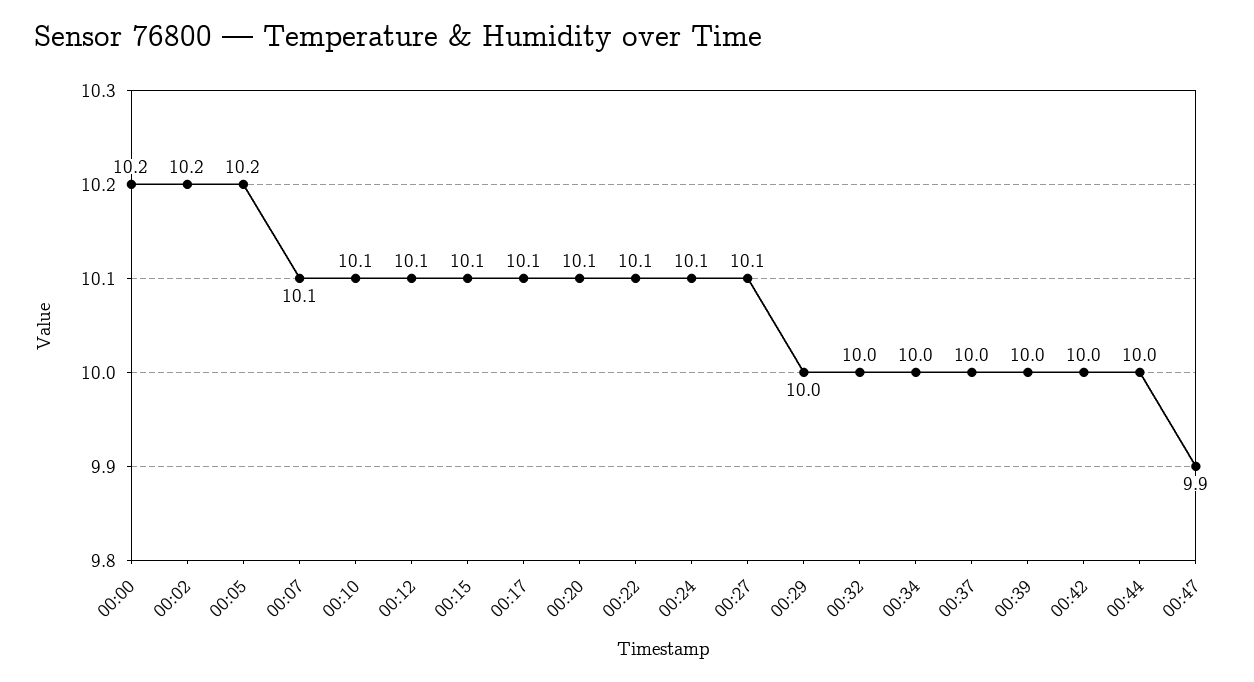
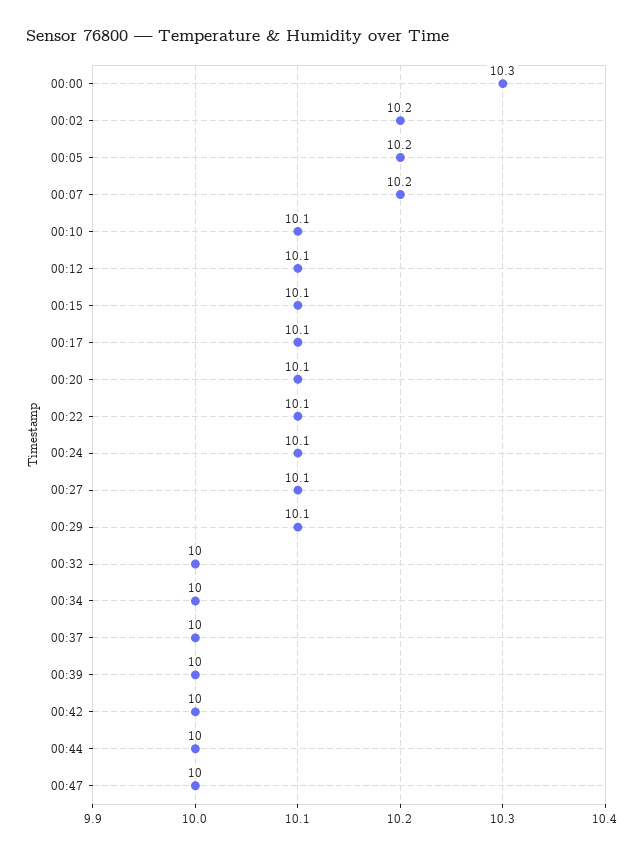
00:00: 10.2 -> 10.3
00:07: 10.1 -> 10.2
00:29: 10 -> 10.1
00:47: 9.9 -> 10

